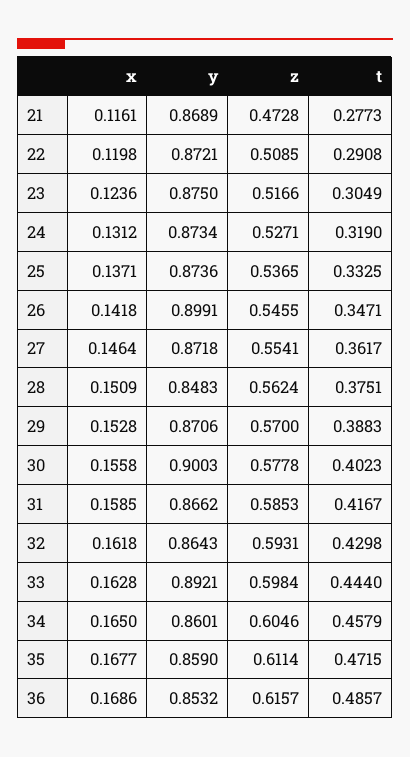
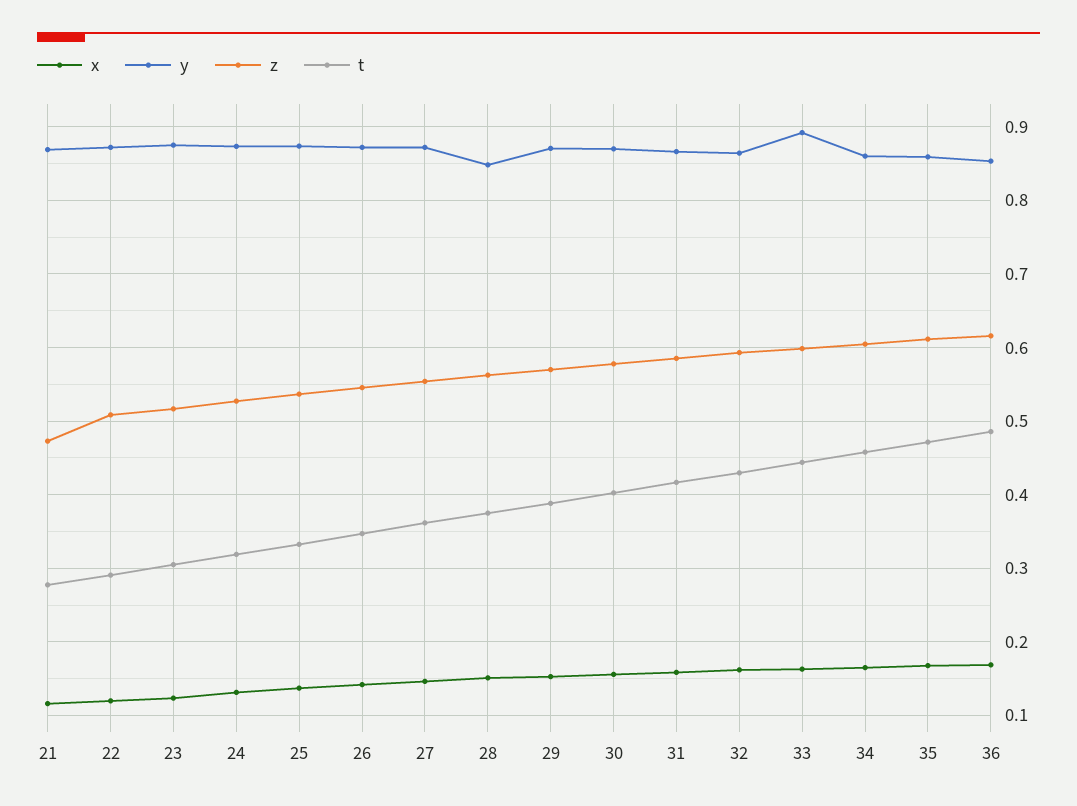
y, 26: 0.8991 -> 0.87
y, 30: 0.9003 -> 0.87

